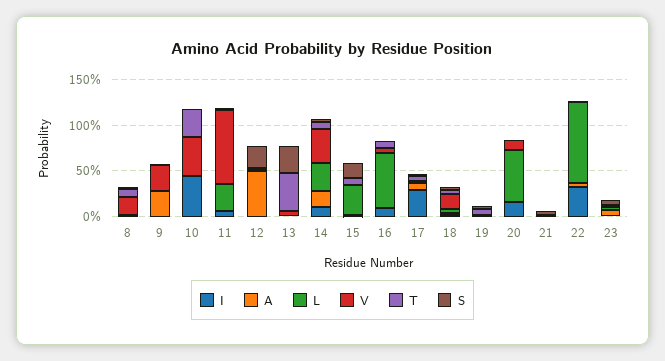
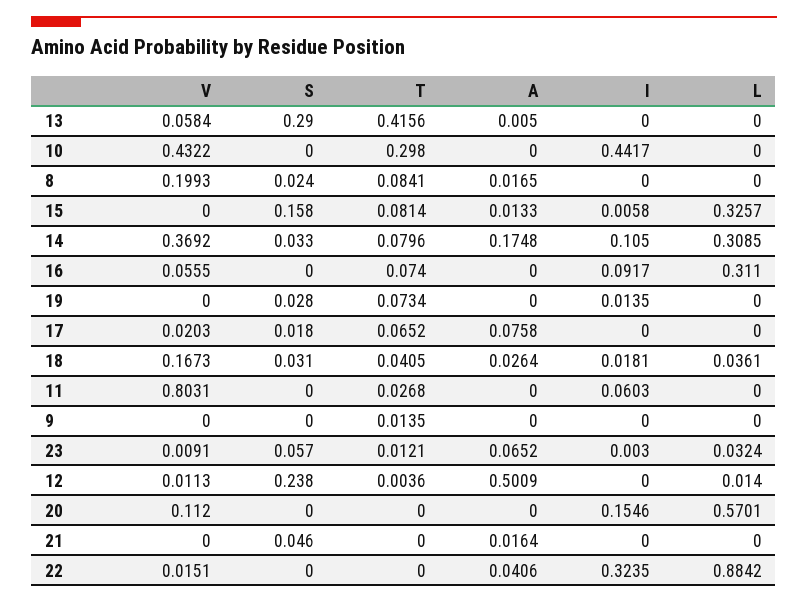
A, 9: 0.3 -> 0
V, 9: 0.3 -> 0
L, 11: 0.3 -> 0
L, 16: 0.6 -> 0.311
I, 17: 0.3 -> 0

